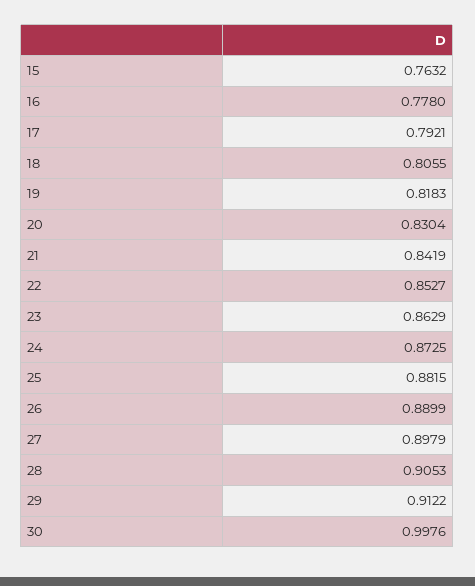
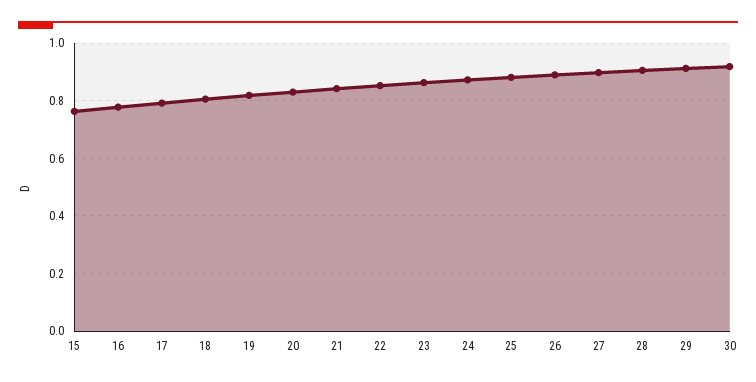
30: 0.9976 -> 0.925

